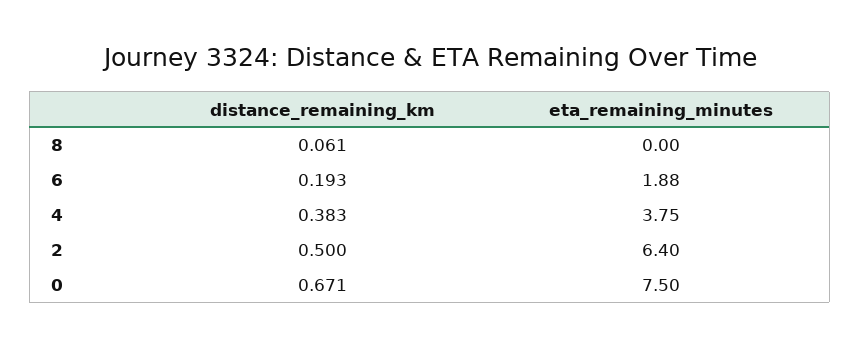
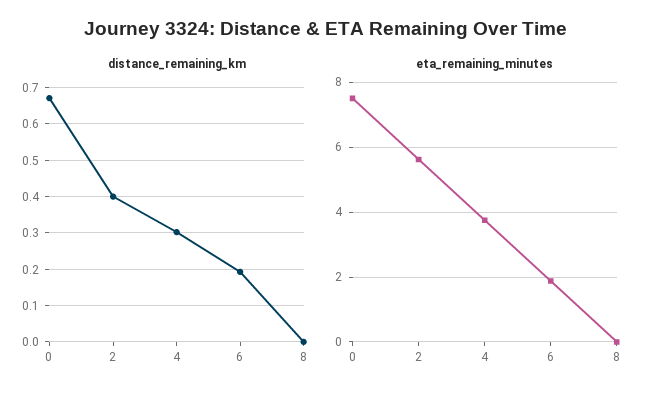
distance_remaining_km, 8: 0.061 -> 0
distance_remaining_km, 4: 0.383 -> 0.3
distance_remaining_km, 2: 0.5 -> 0.4
eta_remaining_minutes, 2: 6.4 -> 5.6

